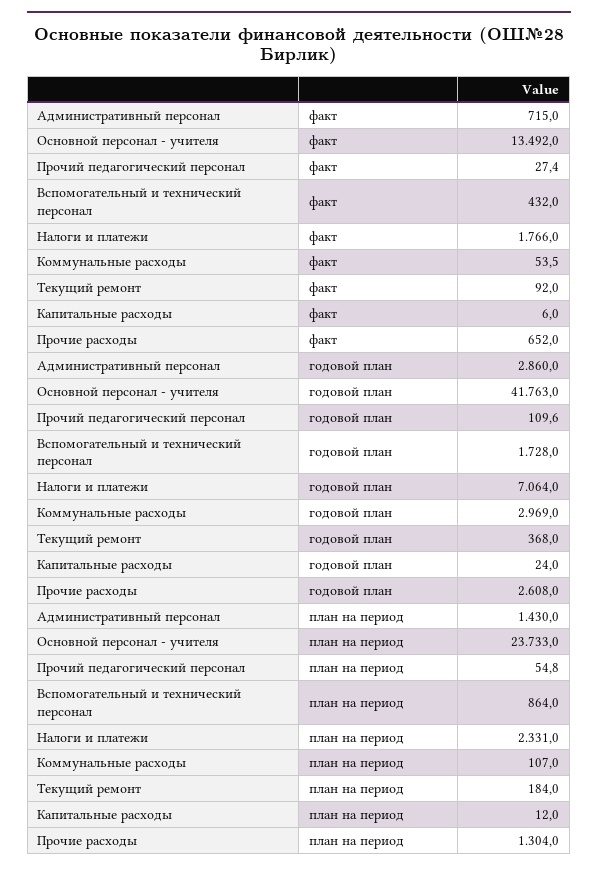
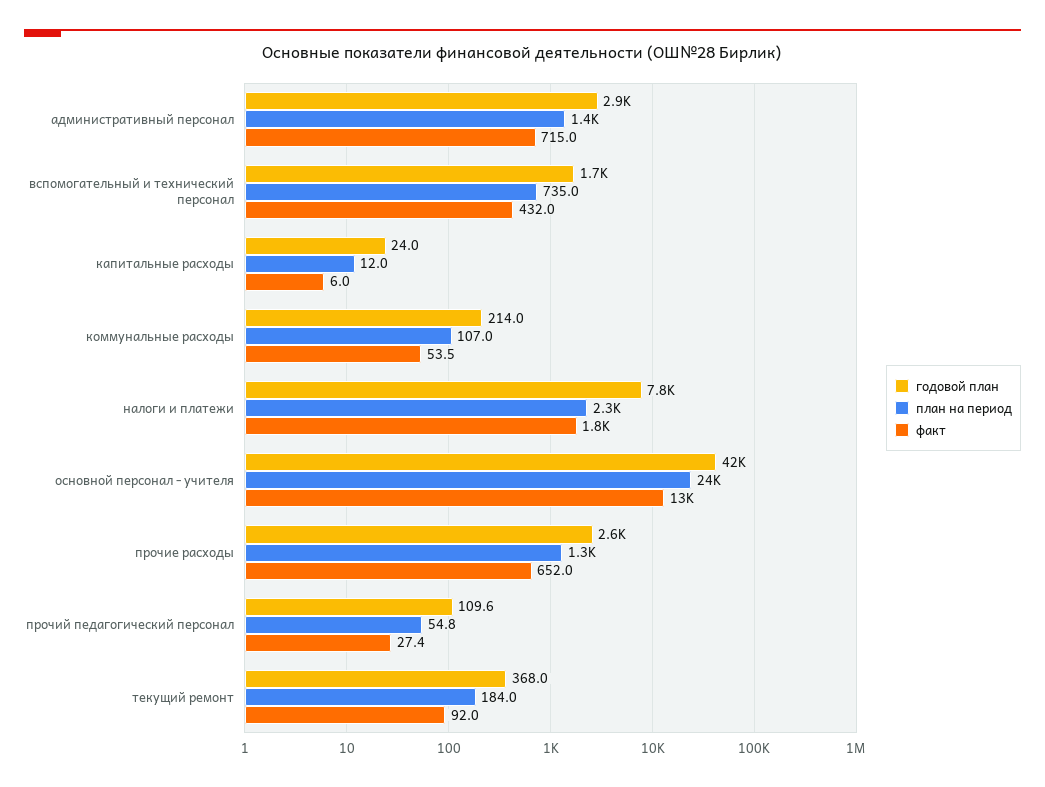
годовой план, Налоги и платежи: 7064 -> 7800
годовой план, Коммунальные расходы: 2969 -> 214
план на период, Вспомогательный и технический персонал: 864 -> 735

